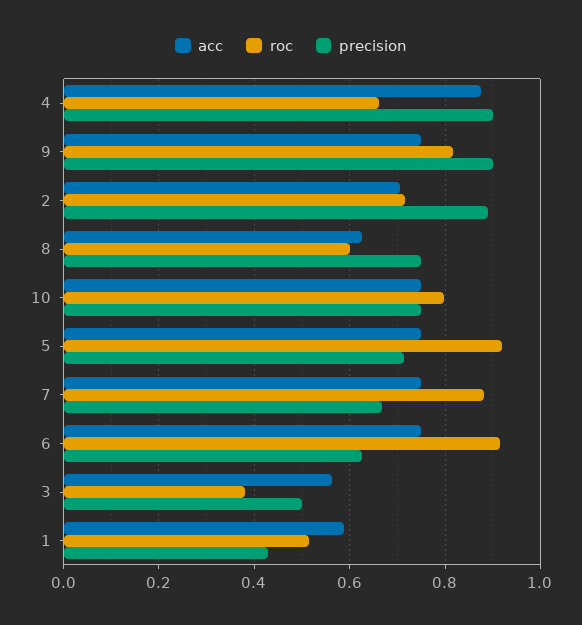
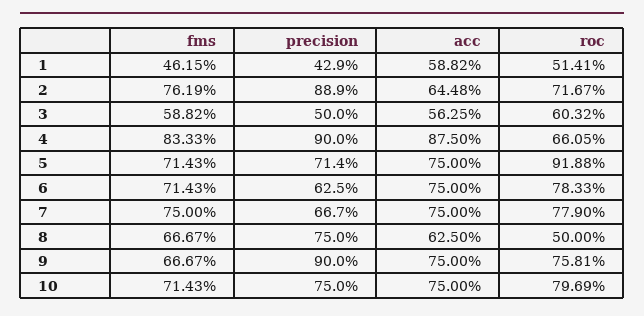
roc, 9: 0.82 -> 0.7581
acc, 2: 0.7 -> 0.6448
roc, 8: 0.6 -> 0.5
roc, 7: 0.88 -> 0.779
roc, 6: 0.92 -> 0.7833
roc, 3: 0.38 -> 0.6032
fms, 1: none -> 0.4615
fms, 2: none -> 0.7619
fms, 3: none -> 0.5882
fms, 4: none -> 0.8333
fms, 5: none -> 0.7143
fms, 6: none -> 0.7143
fms, 7: none -> 0.75
fms, 8: none -> 0.6667
fms, 9: none -> 0.6667
fms, 10: none -> 0.7143

